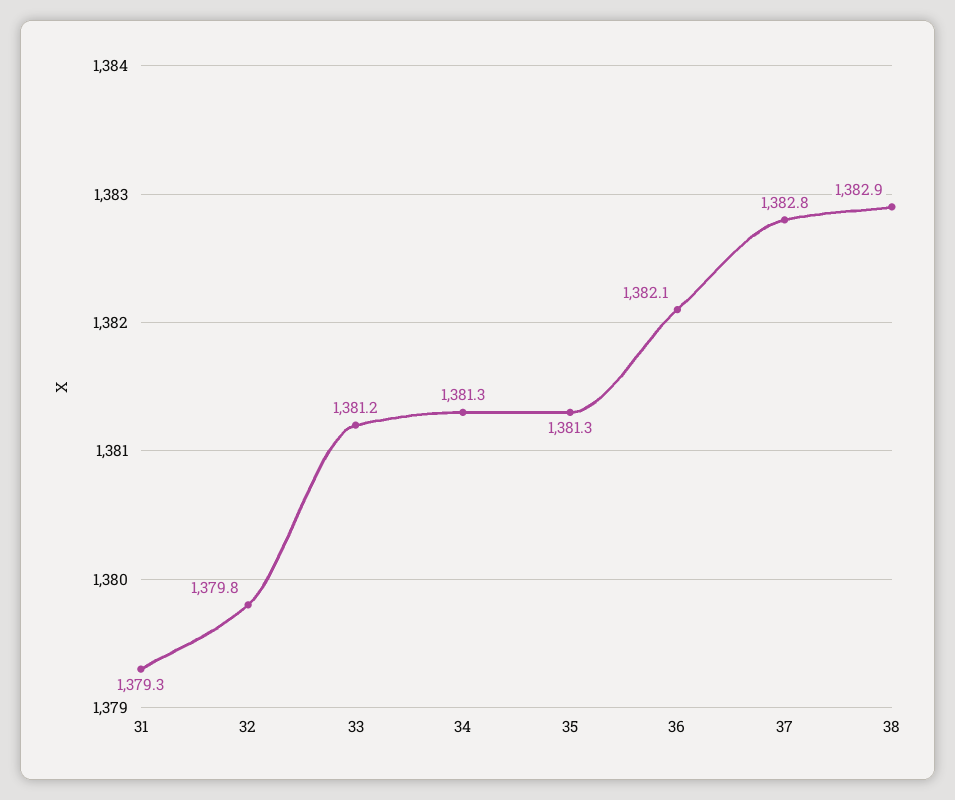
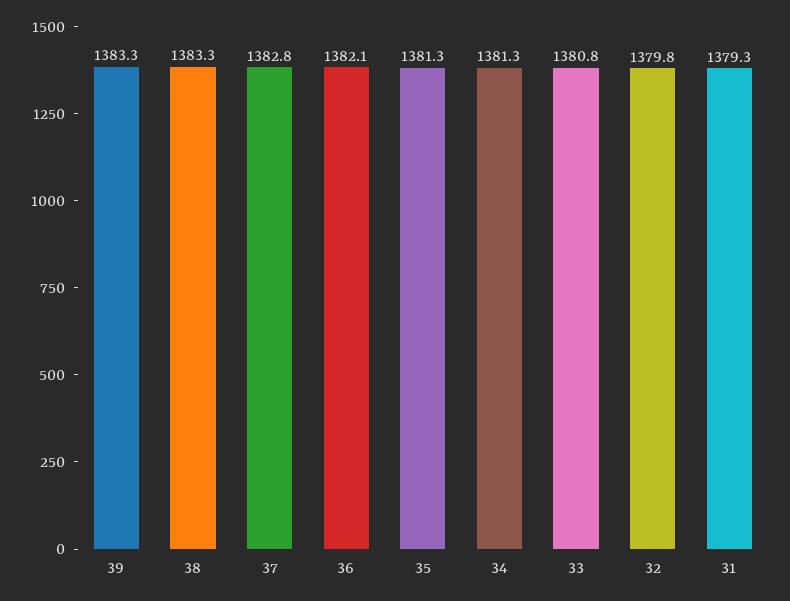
33: 1381.2 -> 1380.8
38: 1382.9 -> 1383.3
39: none -> 1383.3

